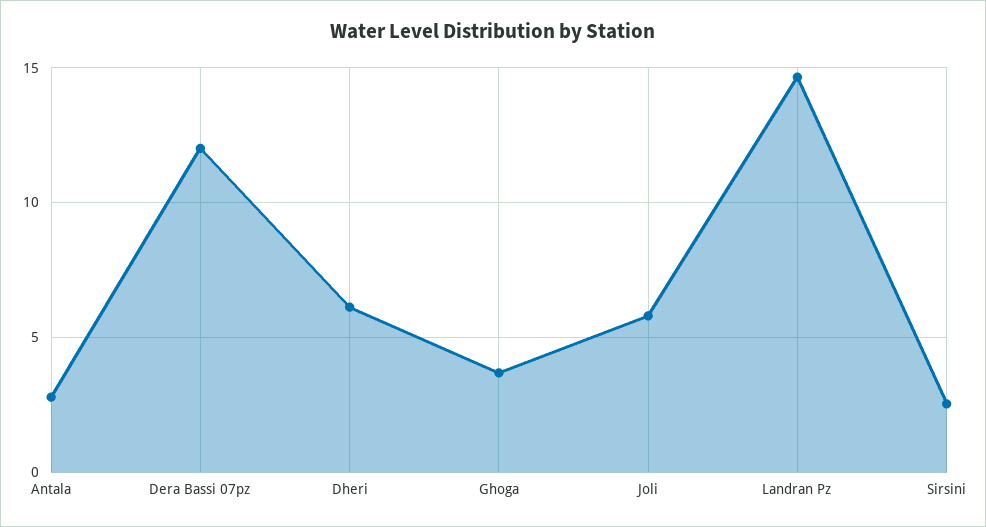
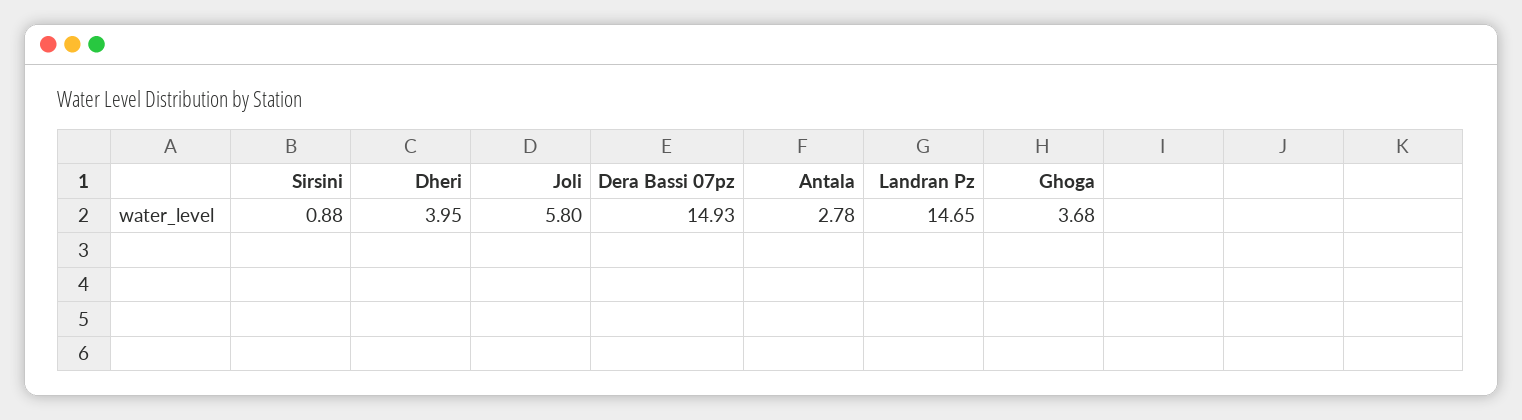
Dera Bassi 07pz: 12 -> 14.93
Dheri: 6 -> 3.95
Sirsini: 2.5 -> 0.88

